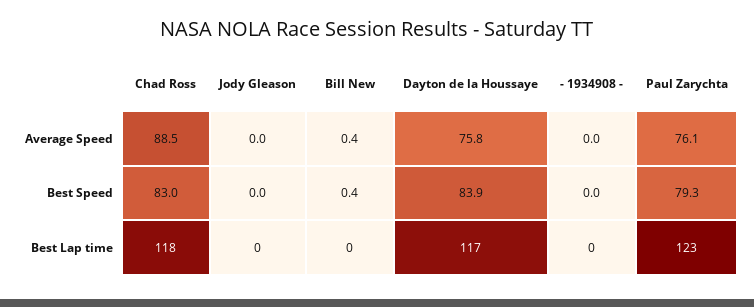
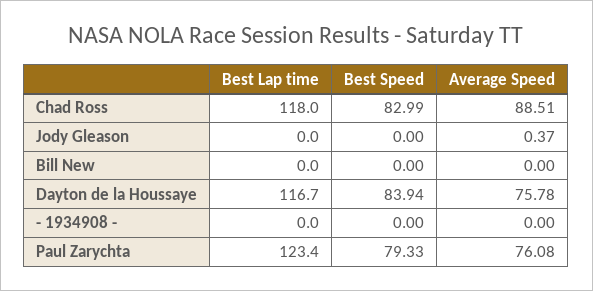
Jody Gleason, Average Speed: 0 -> 0.37
Bill New, Average Speed: 0.4 -> 0
Bill New, Best Speed: 0.4 -> 0

